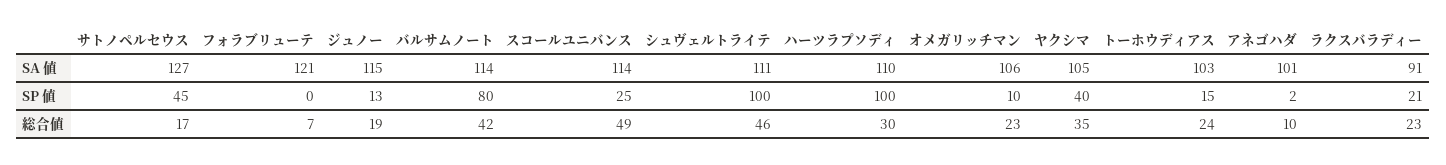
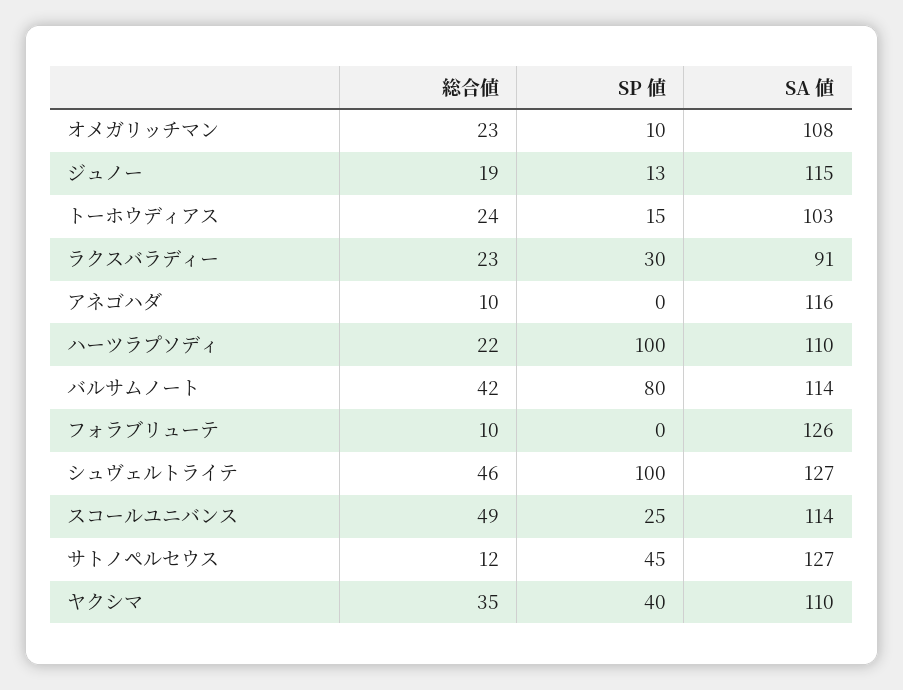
フォラブリューテ, SA 値: 121 -> 126
シュヴェルトライテ, SA 値: 111 -> 127
オメガリッチマン, SA 値: 106 -> 108
ヤクシマ, SA 値: 105 -> 110
アネゴハダ, SA 値: 101 -> 116
アネゴハダ, SP 値: 2 -> 0
ラクスバラディー, SP 値: 21 -> 30
サトノペルセウス, 総合値: 17 -> 12
フォラブリューテ, 総合値: 7 -> 10
ハーツラプソディ, 総合値: 30 -> 22

